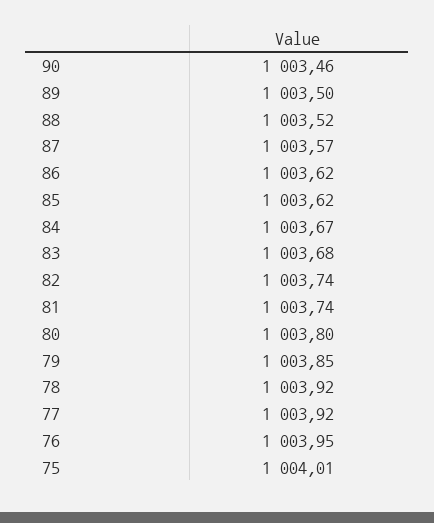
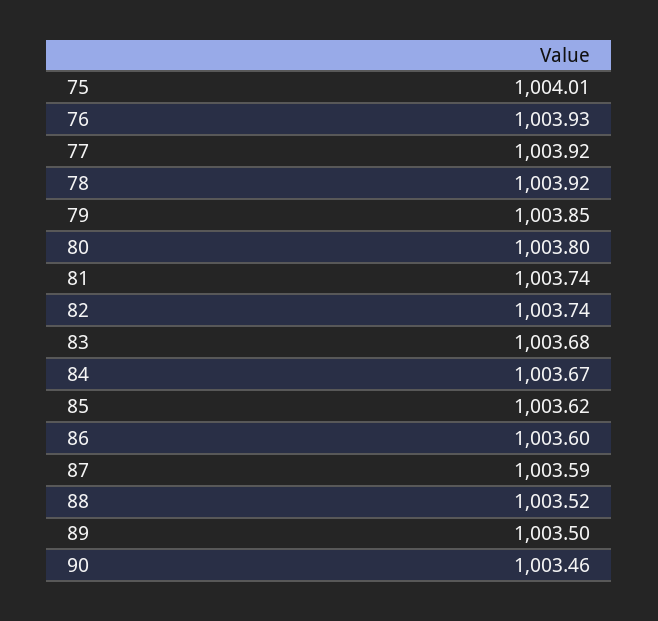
87: 1003.57 -> 1003.59
86: 1003.62 -> 1003.6
76: 1003.95 -> 1003.93

